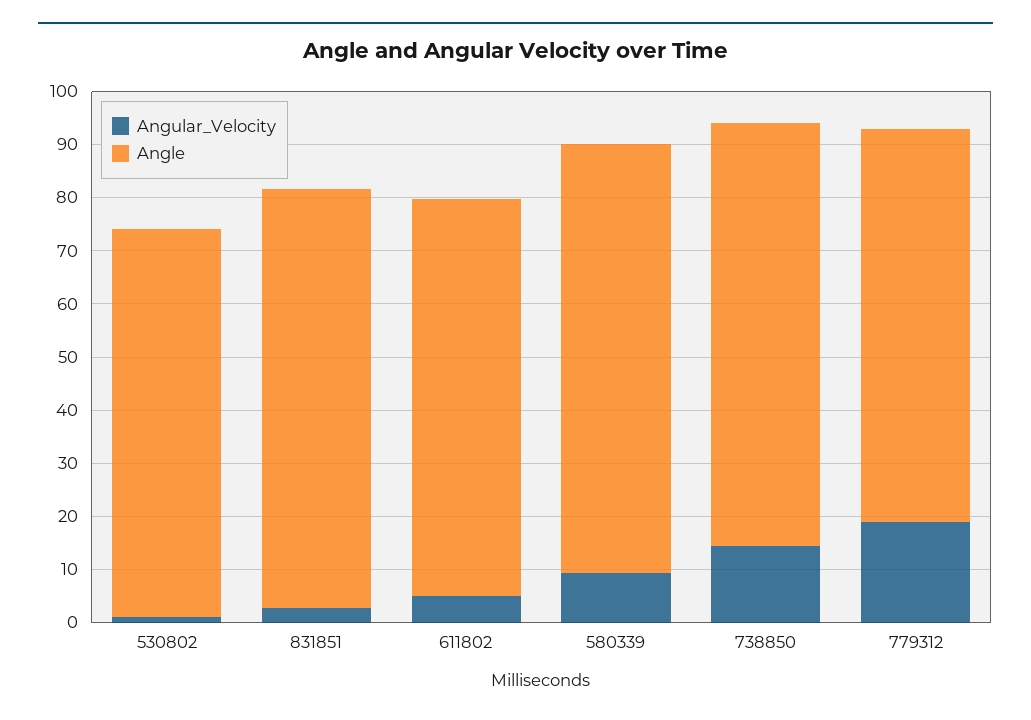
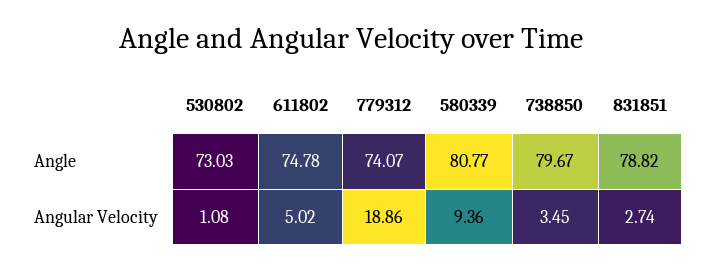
Angular_Velocity, 738850: 14 -> 3.45

